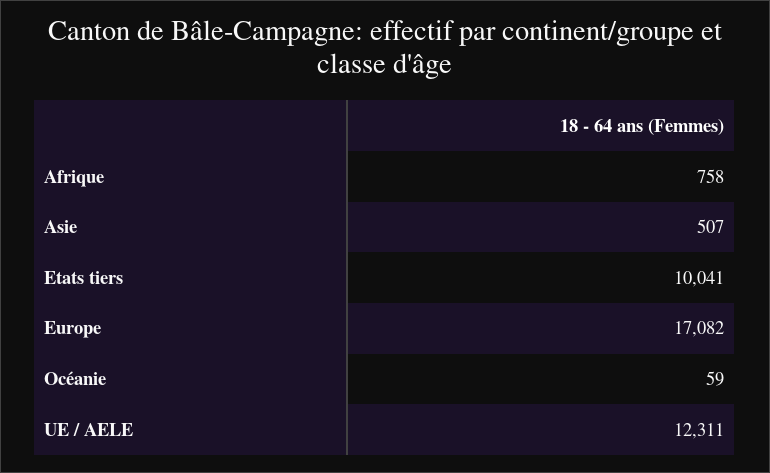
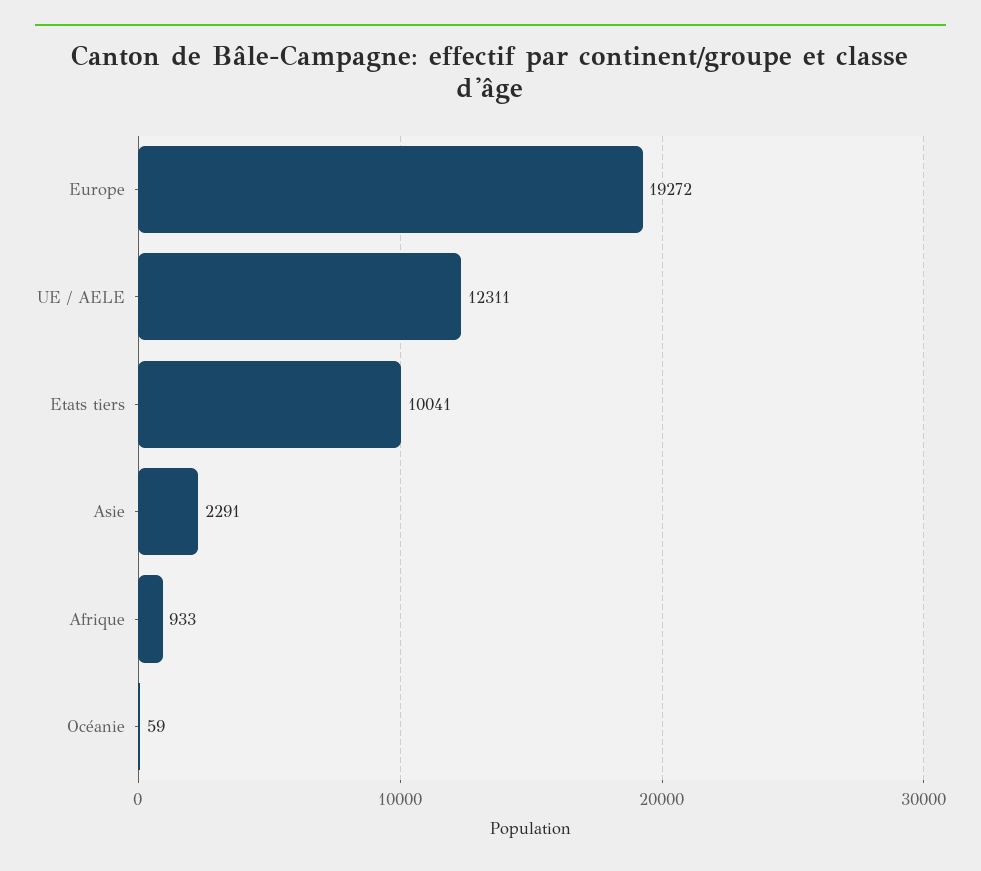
Afrique: 758 -> 933
Asie: 507 -> 2291
Europe: 17082 -> 19272

